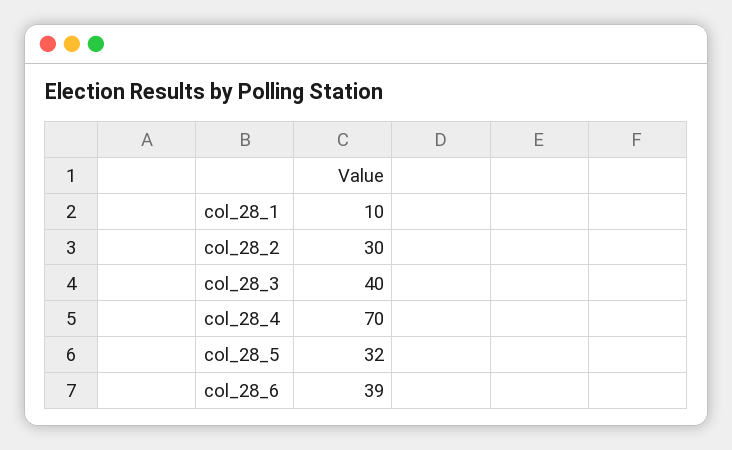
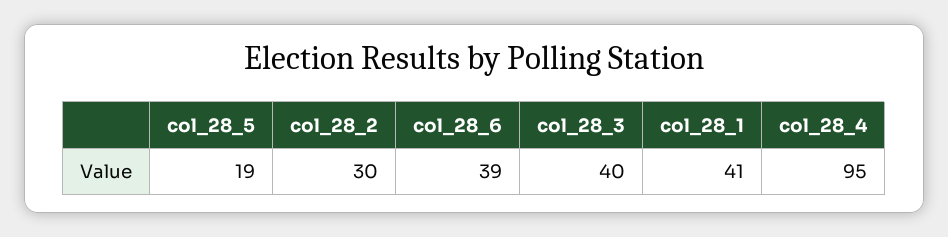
col_28_1: 10 -> 41
col_28_4: 70 -> 95
col_28_5: 32 -> 19

